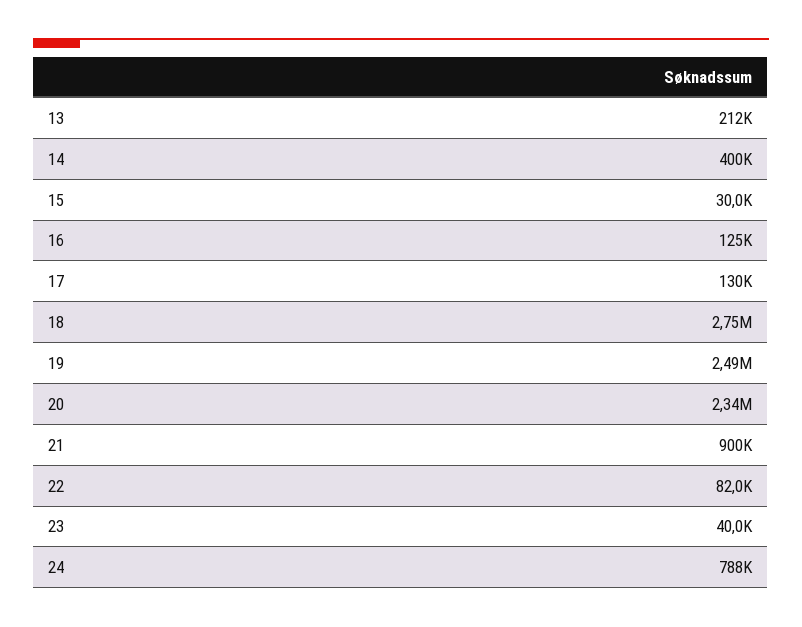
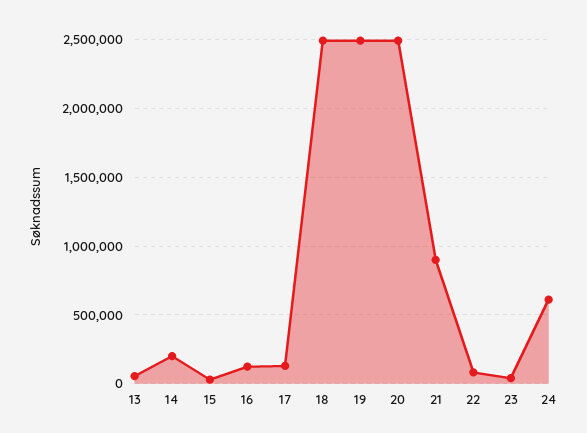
13: 212000 -> 50000
14: 400000 -> 200000
18: 2750000 -> 2500000
20: 2340000 -> 2500000
24: 788000 -> 600000

